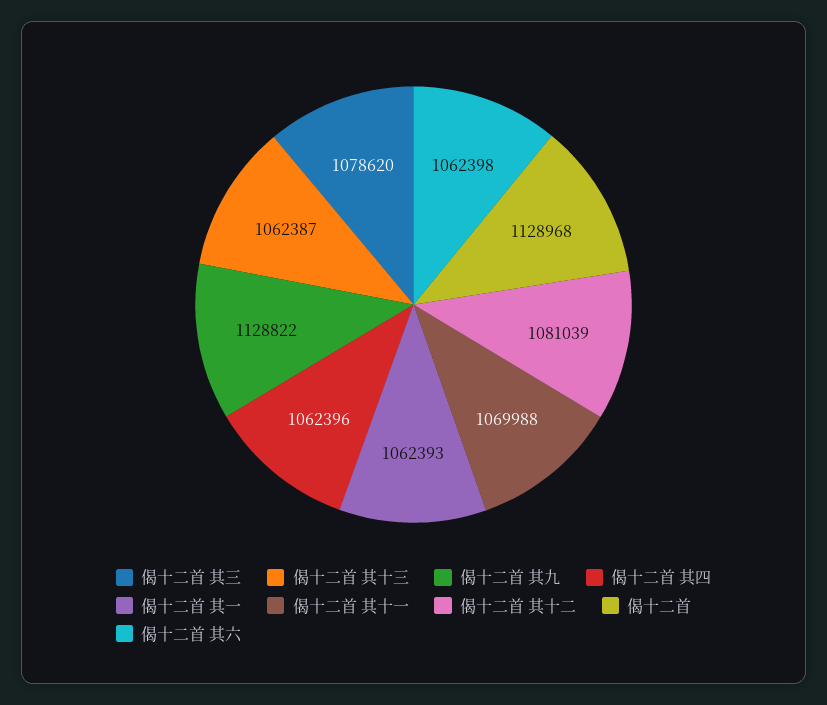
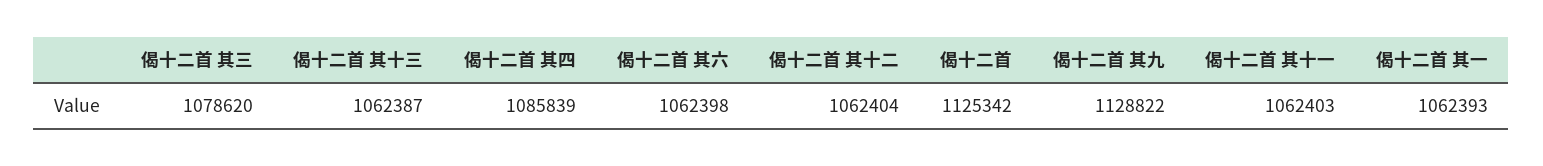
偈十二首 其四: 1062396 -> 1085839
偈十二首 其十一: 1069988 -> 1062403
偈十二首 其十二: 1081039 -> 1062404
偈十二首: 1128968 -> 1125342

